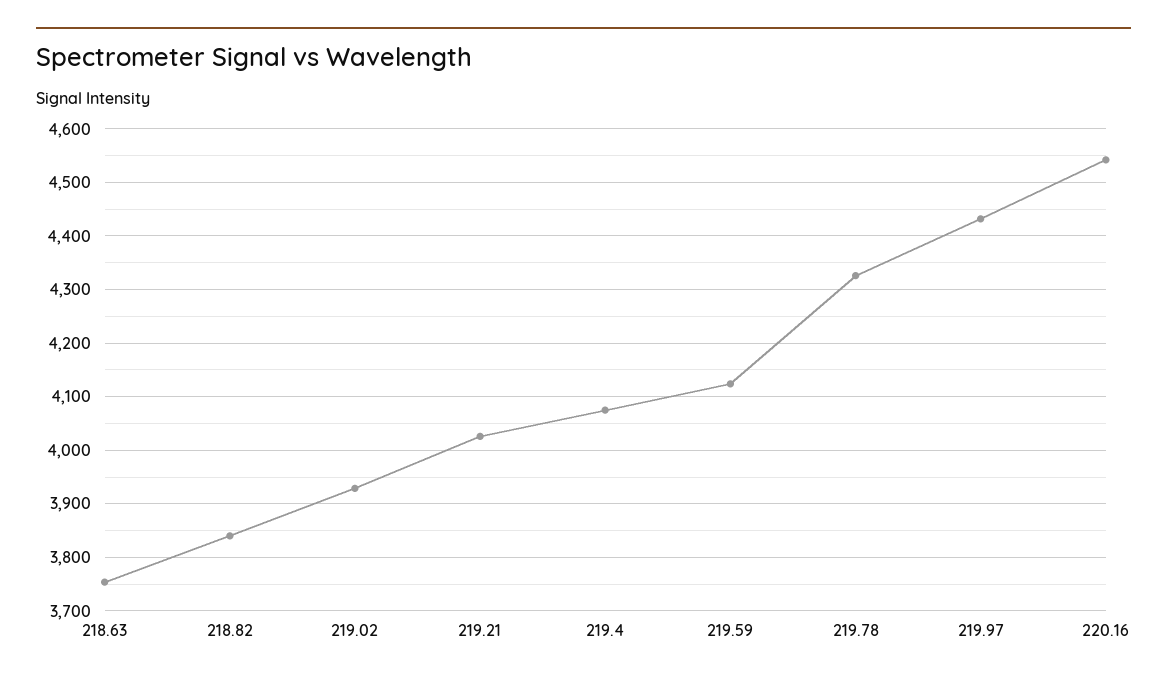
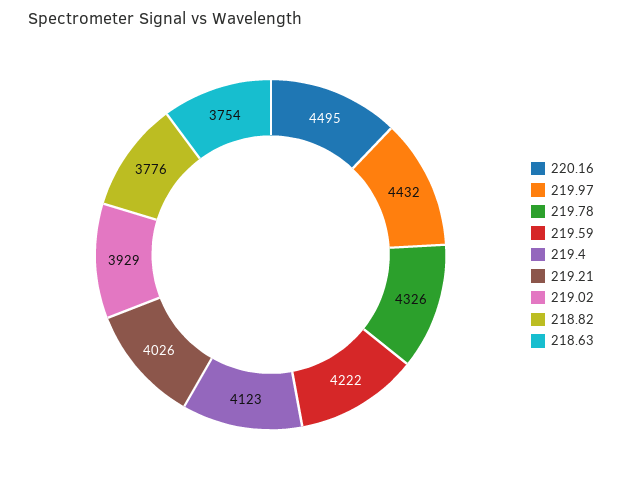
218.82: 3840 -> 3776
219.4: 4080 -> 4123
219.59: 4120 -> 4222
220.16: 4540 -> 4495

